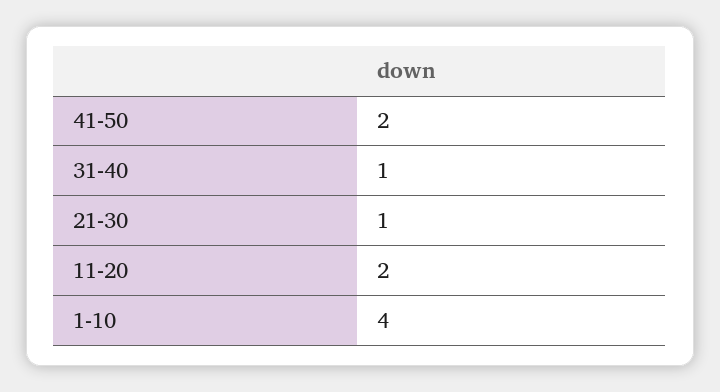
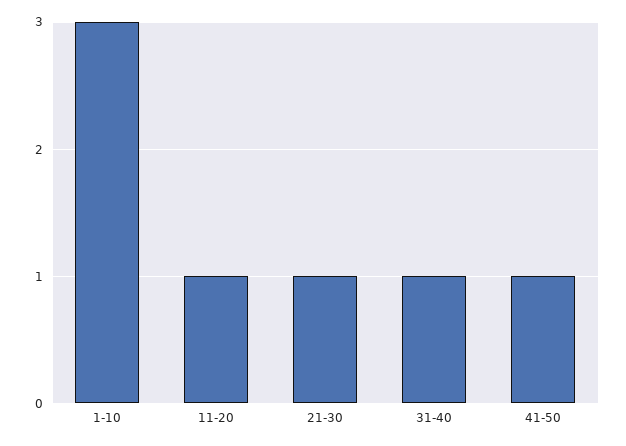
41-50: 2 -> 1
11-20: 2 -> 1
1-10: 4 -> 3

